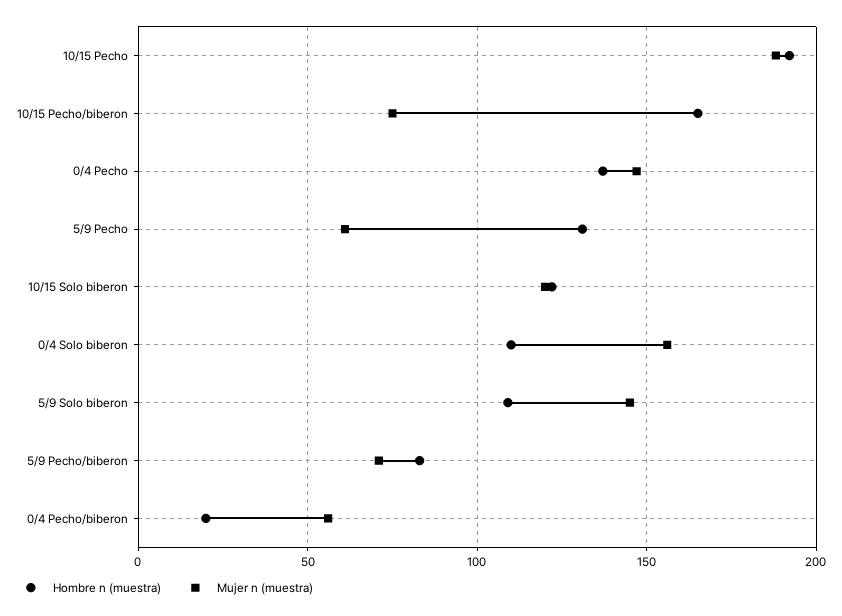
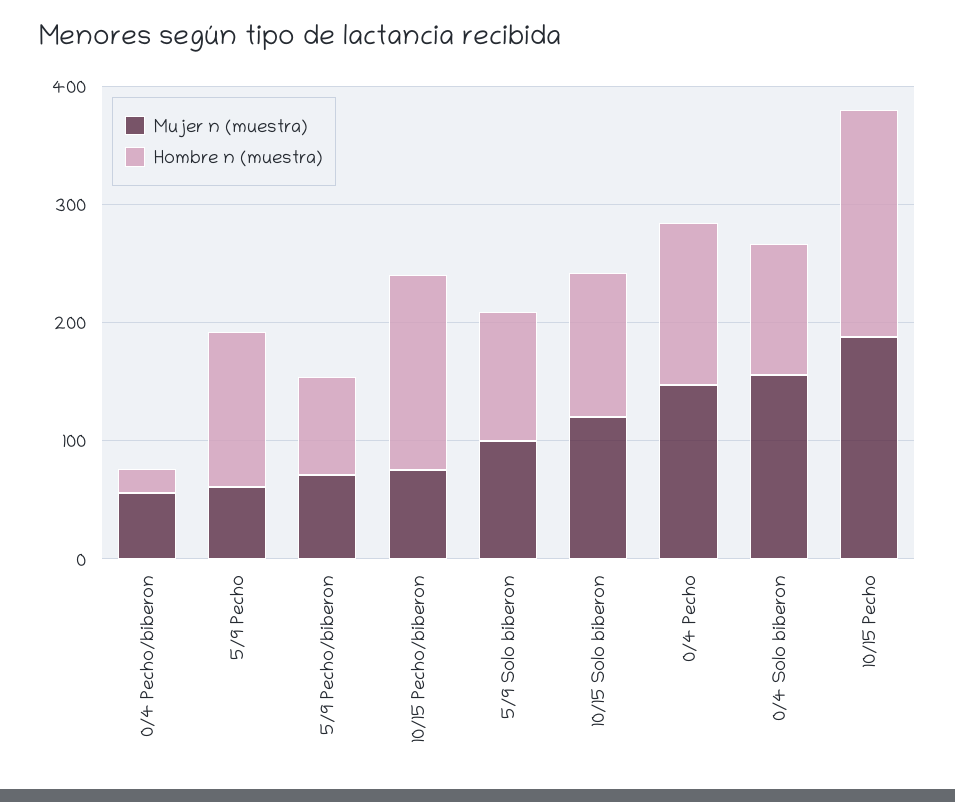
Mujer n (muestra), 5/9 Solo biberon: 145 -> 100

